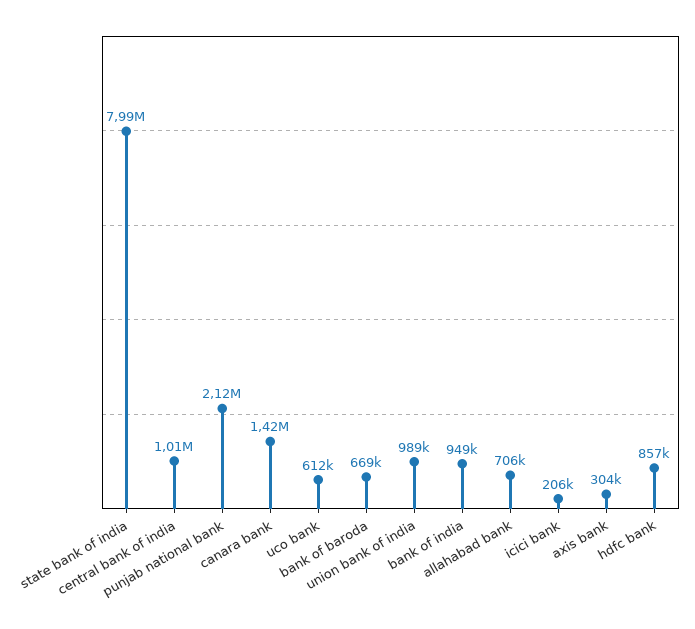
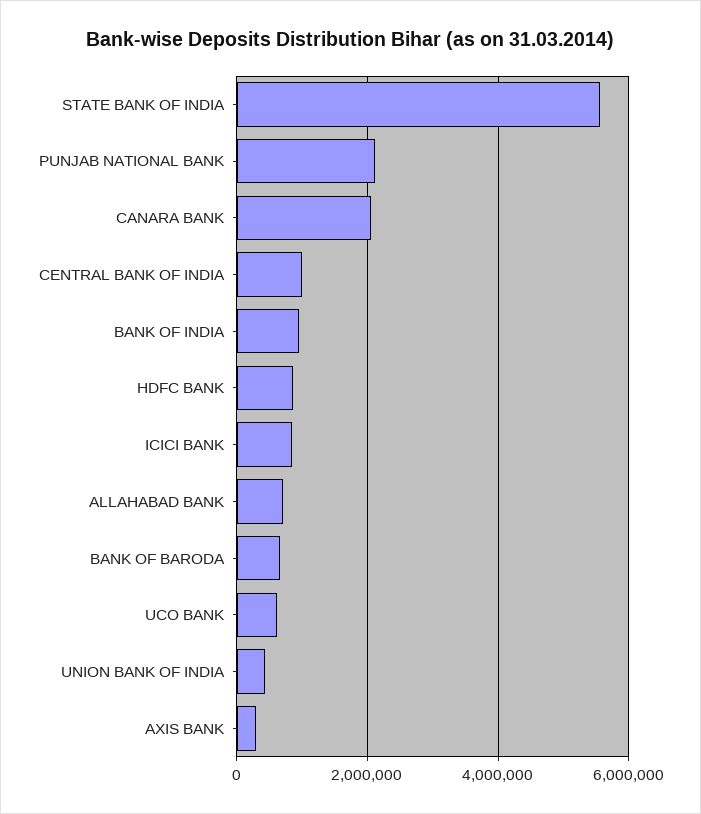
state bank of india: 7990000 -> 5600000
canara bank: 1420000 -> 2000000
union bank of india: 989000 -> 400000
icici bank: 206000 -> 800000

